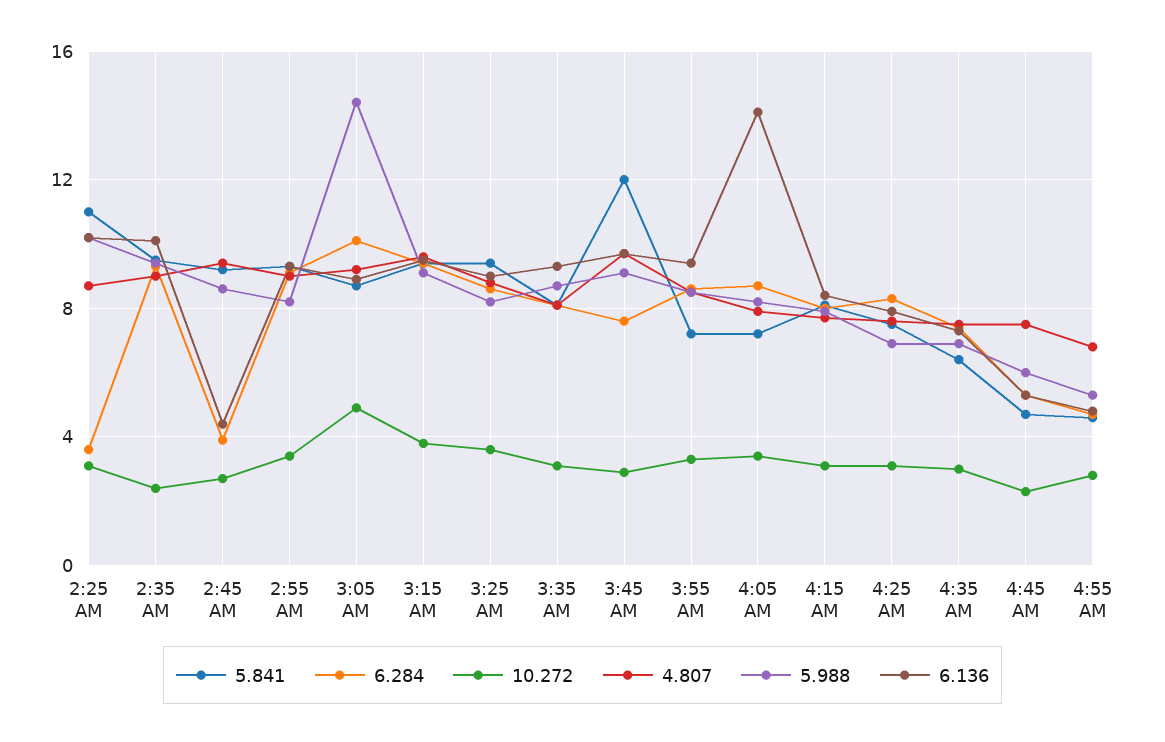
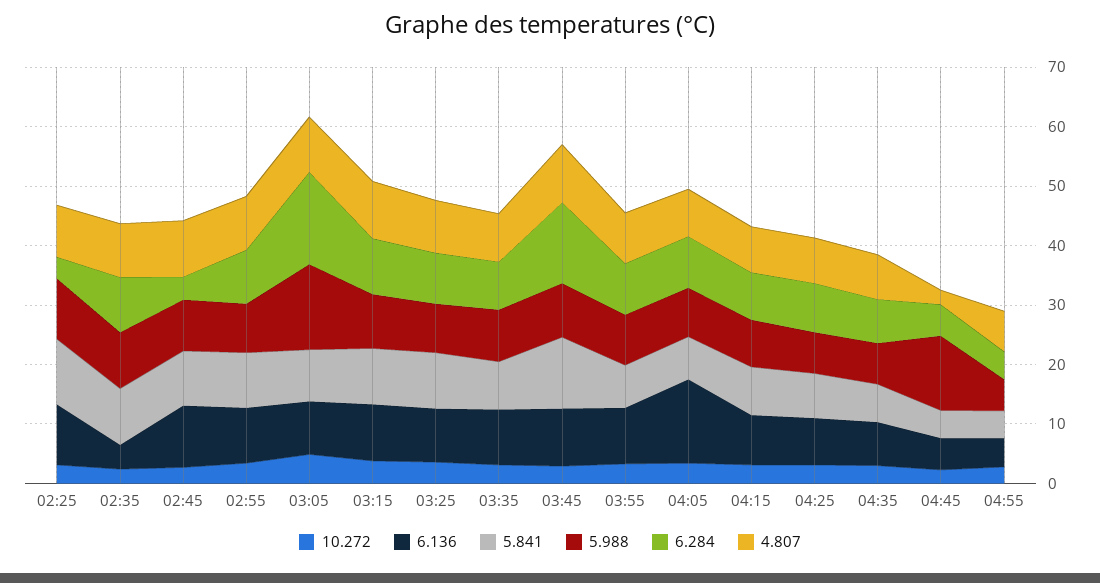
6.136, 2:35 AM: 10 -> 4
6.136, 2:45 AM: 4.5 -> 10
6.284, 3:05 AM: 10 -> 16
6.284, 3:45 AM: 7.5 -> 14
4.807, 4:45 AM: 7.5 -> 2
5.988, 4:45 AM: 6 -> 12

